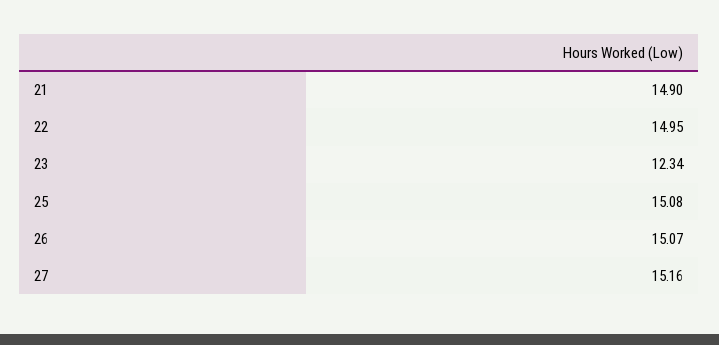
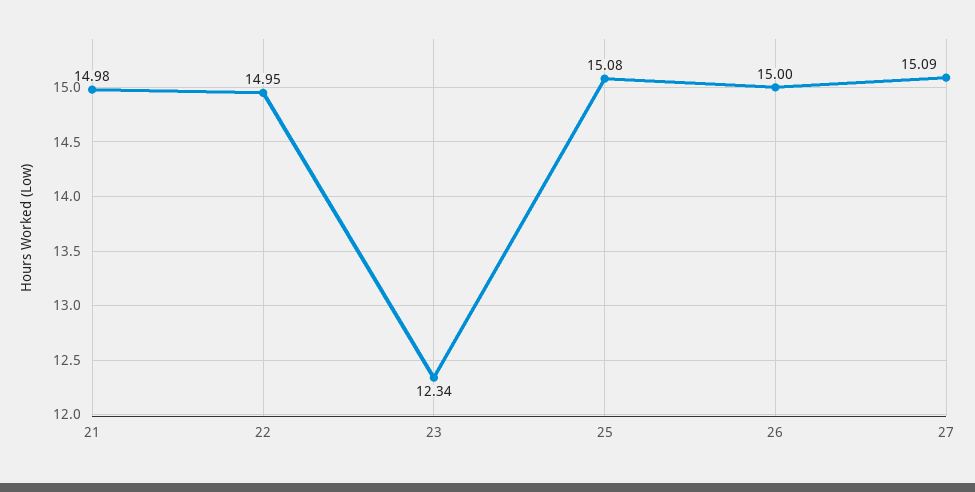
21: 14.9 -> 14.98
26: 15.07 -> 15
27: 15.16 -> 15.09

